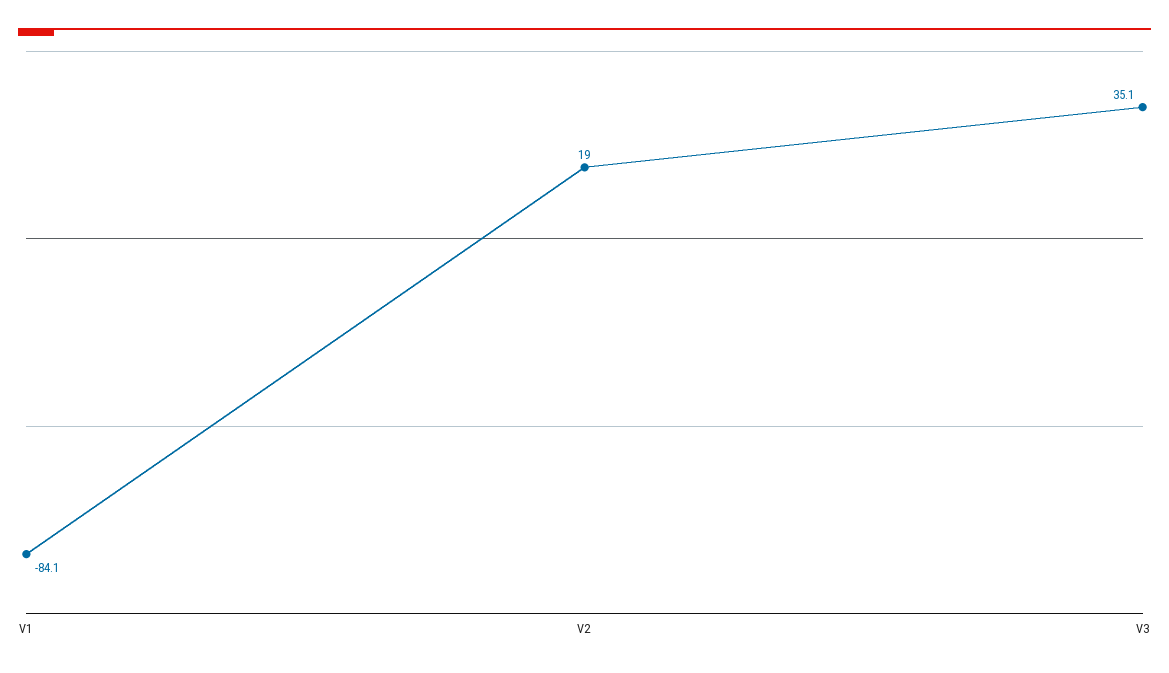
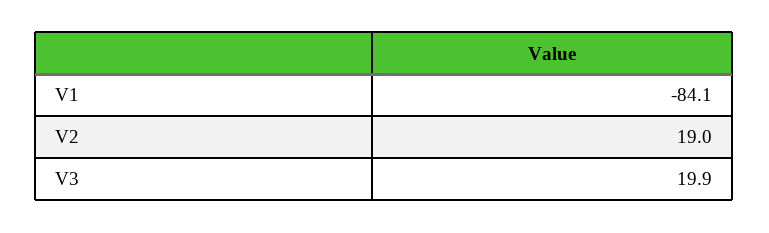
V3: 35.1 -> 19.9

